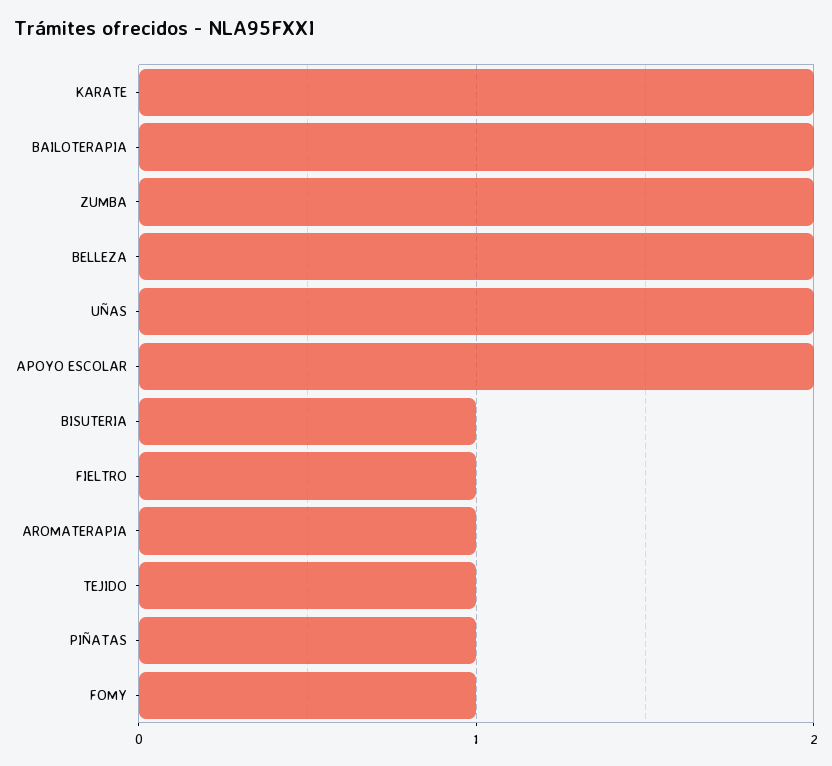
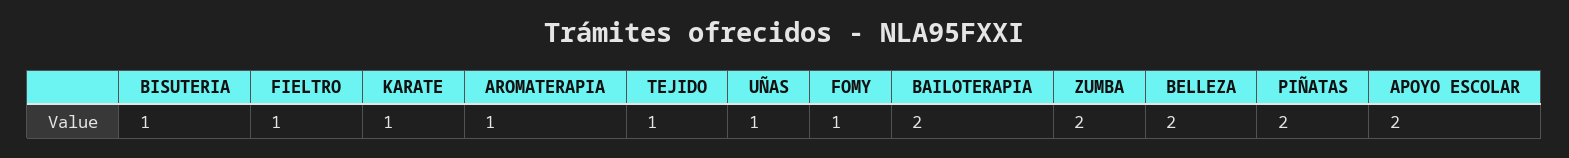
KARATE: 2 -> 1
UÑAS: 2 -> 1
PIÑATAS: 1 -> 2

